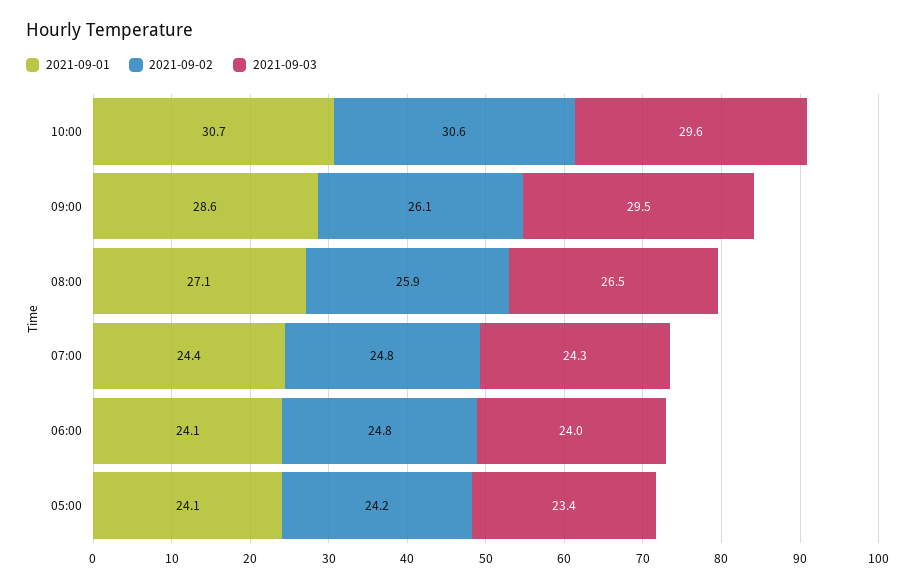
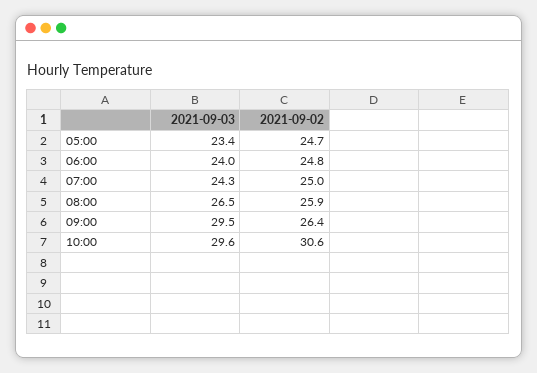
2021-09-01, 10:00: 30.7 -> none
2021-09-01, 09:00: 28.6 -> none
2021-09-02, 09:00: 26.1 -> 26.4
2021-09-01, 08:00: 27.1 -> none
2021-09-01, 07:00: 24.4 -> none
2021-09-02, 07:00: 24.8 -> 25
2021-09-01, 06:00: 24.1 -> none
2021-09-01, 05:00: 24.1 -> none
2021-09-02, 05:00: 24.2 -> 24.7

